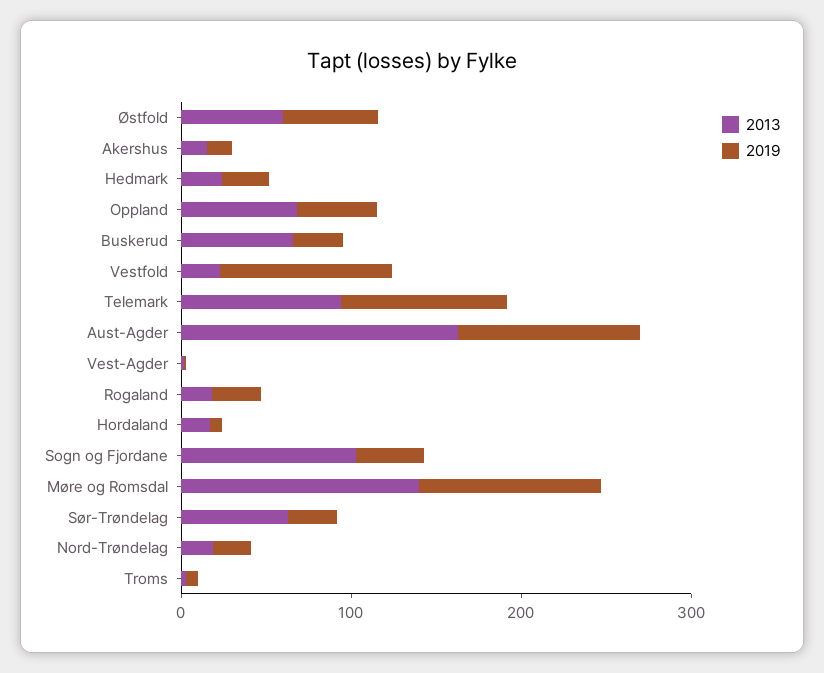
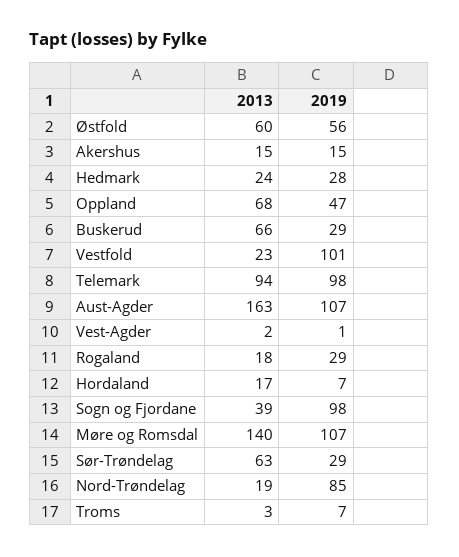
2013, Sogn og Fjordane: 100 -> 39
2019, Sogn og Fjordane: 40 -> 98
2019, Nord-Trøndelag: 20 -> 85

